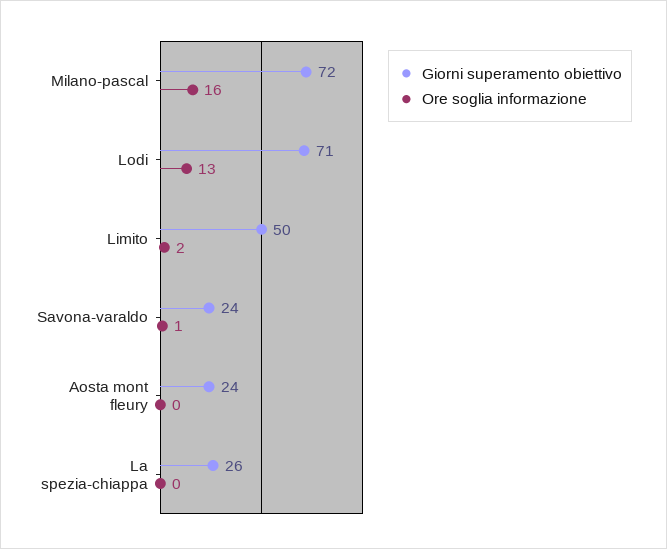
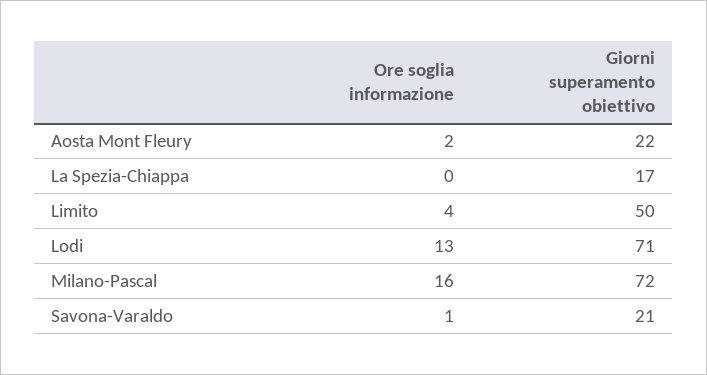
Ore soglia informazione, Limito: 2 -> 4
Giorni superamento obiettivo, Savona-varaldo: 24 -> 21
Giorni superamento obiettivo, Aosta mont fleury: 24 -> 22
Ore soglia informazione, Aosta mont fleury: 0 -> 2
Giorni superamento obiettivo, La spezia-chiappa: 26 -> 17

